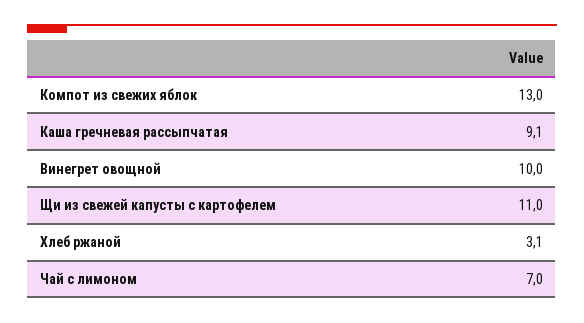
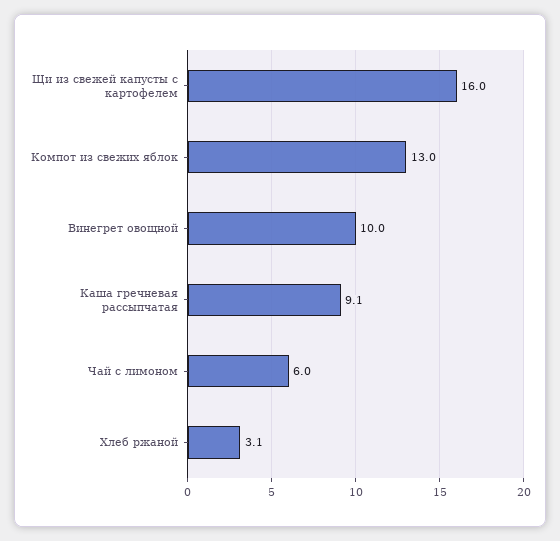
Щи из свежей капусты с картофелем: 11 -> 16
Чай с лимоном: 7 -> 6

